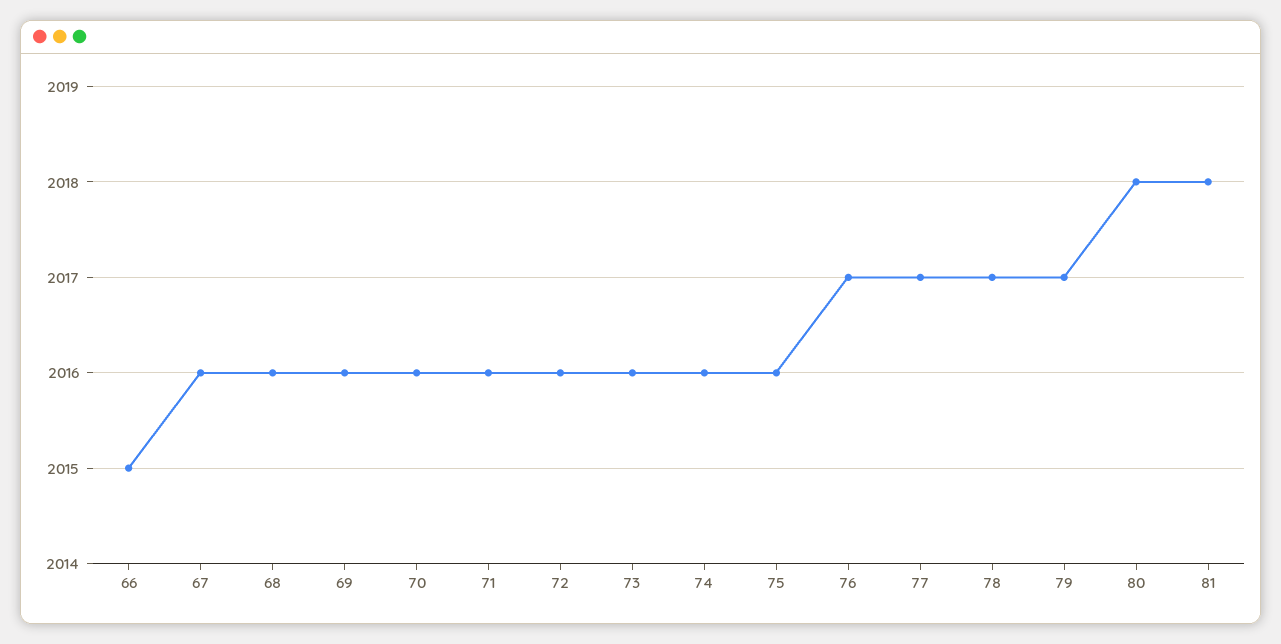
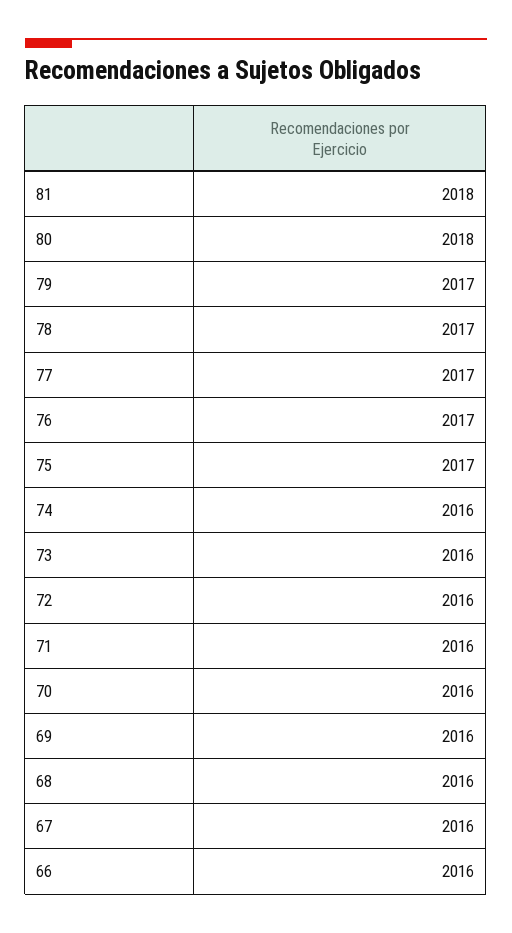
66: 2015 -> 2016
75: 2016 -> 2017

